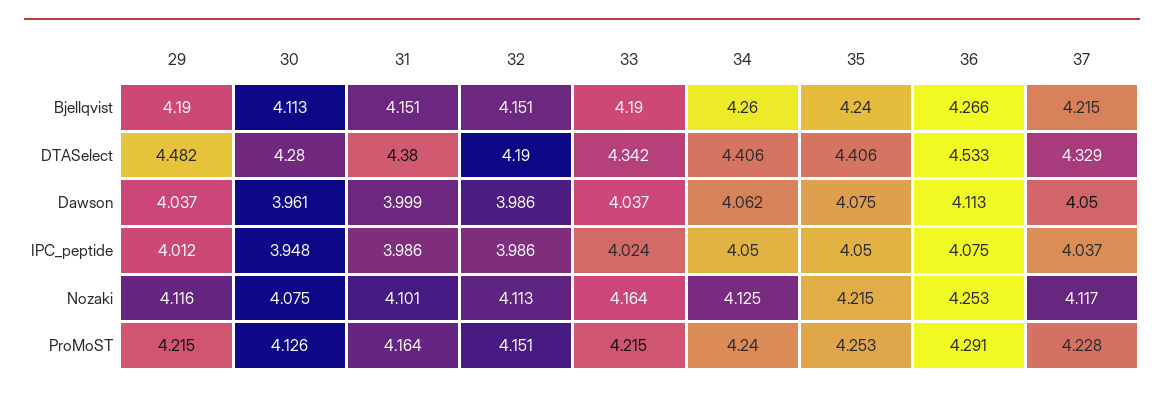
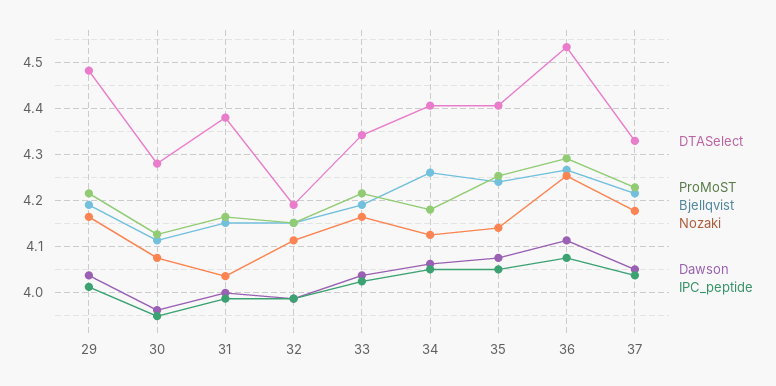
Nozaki, 29: 4.116 -> 4.16
Nozaki, 31: 4.101 -> 4.04
Nozaki, 35: 4.215 -> 4.14
Nozaki, 37: 4.117 -> 4.18
ProMoST, 34: 4.24 -> 4.18

